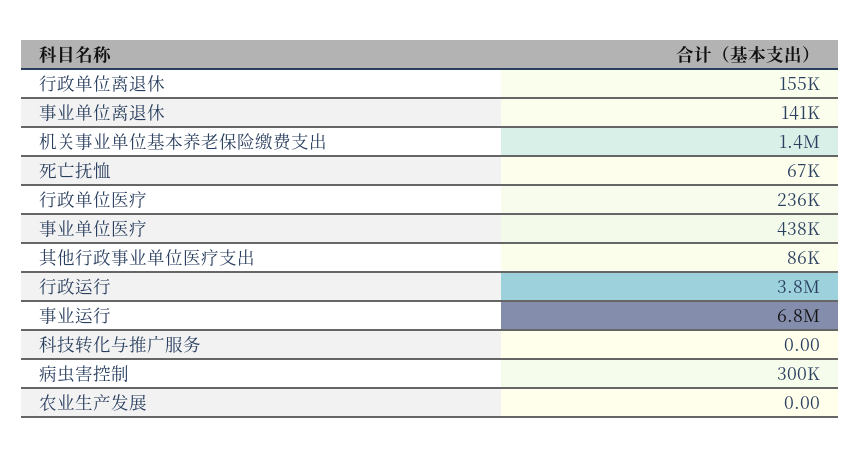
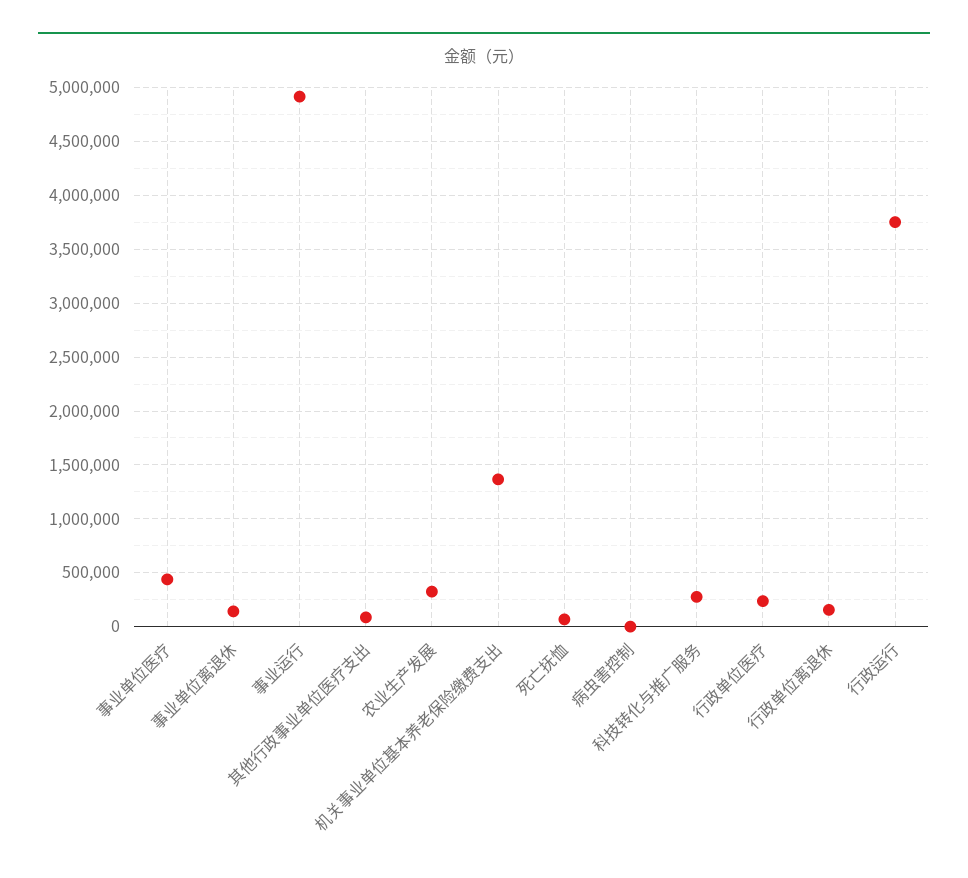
事业运行: 6800000 -> 4900000
科技转化与推广服务: 0 -> 300000
病虫害控制: 300000 -> 0
农业生产发展: 0 -> 300000

